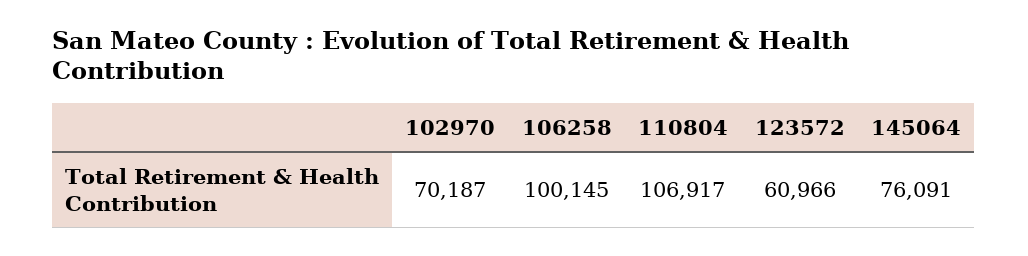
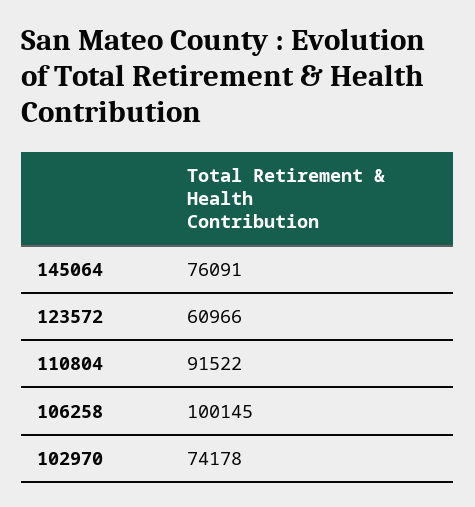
102970: 70187 -> 74178
110804: 106917 -> 91522

